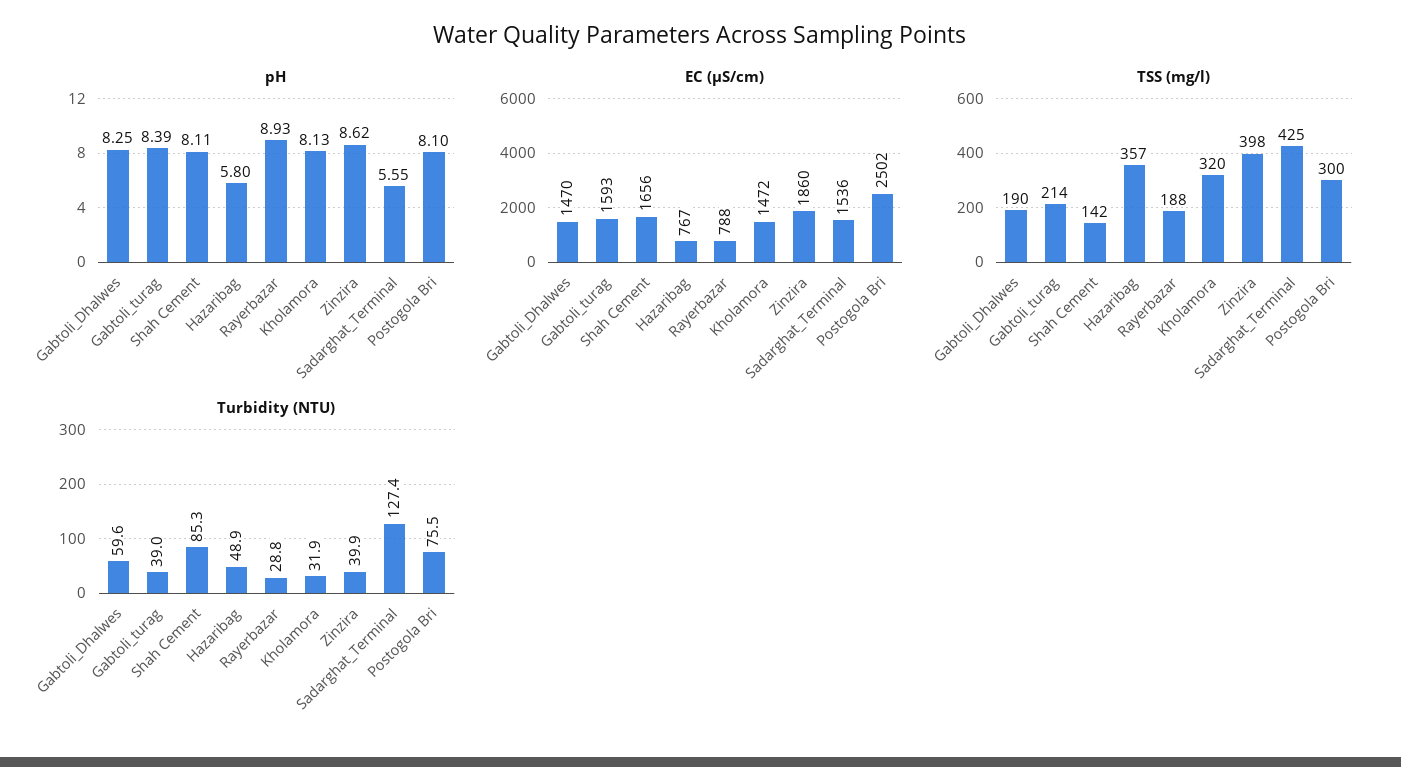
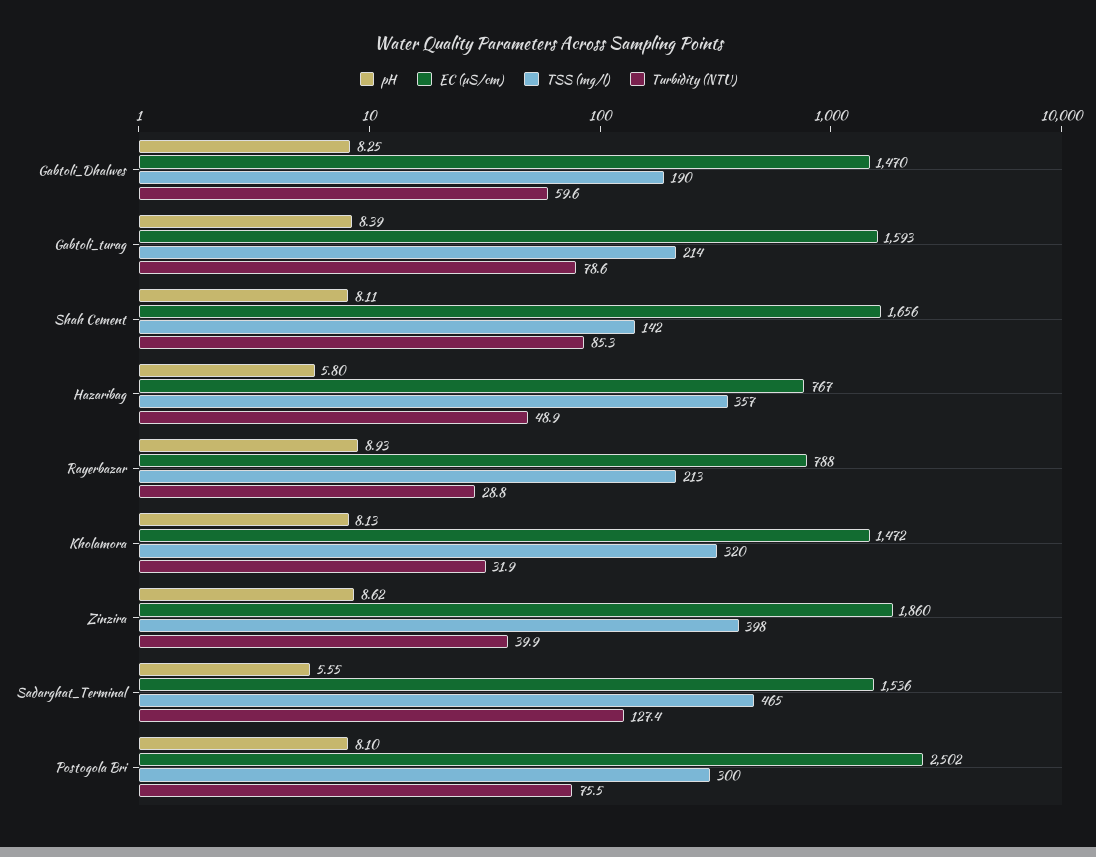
TSS (mg/l), Rayerbazar: 188 -> 213
TSS (mg/l), Sadarghat_Terminal: 425 -> 465
Turbidity (NTU), Gabtoli_turag: 39 -> 78.6

